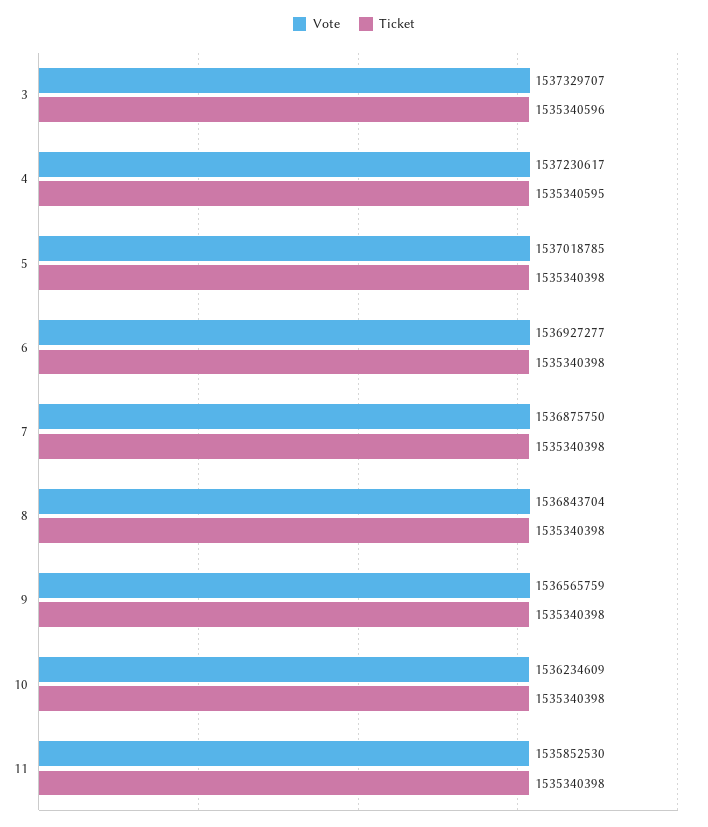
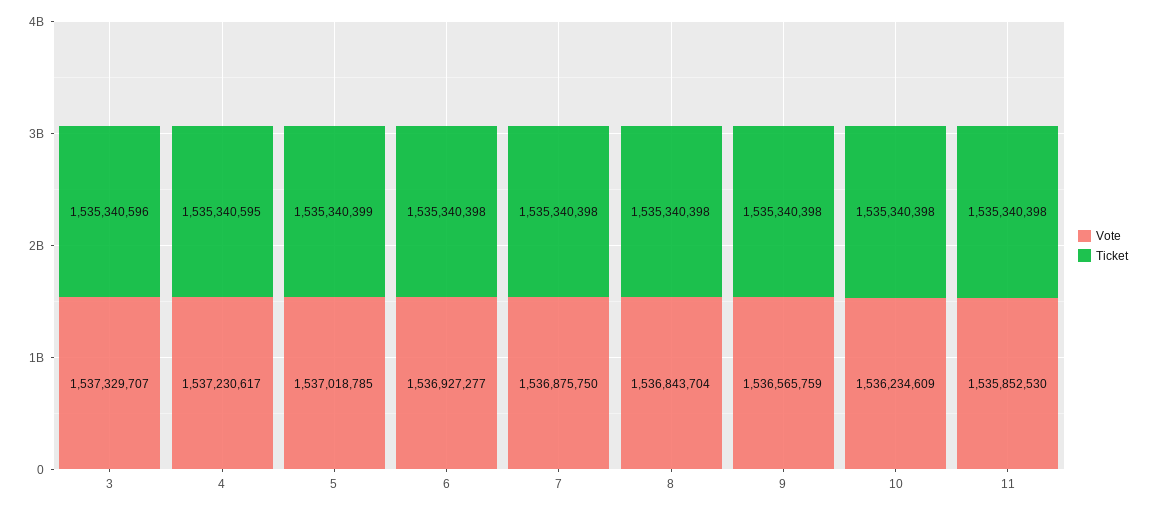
Ticket, 5: 1535340398 -> 1535340399

